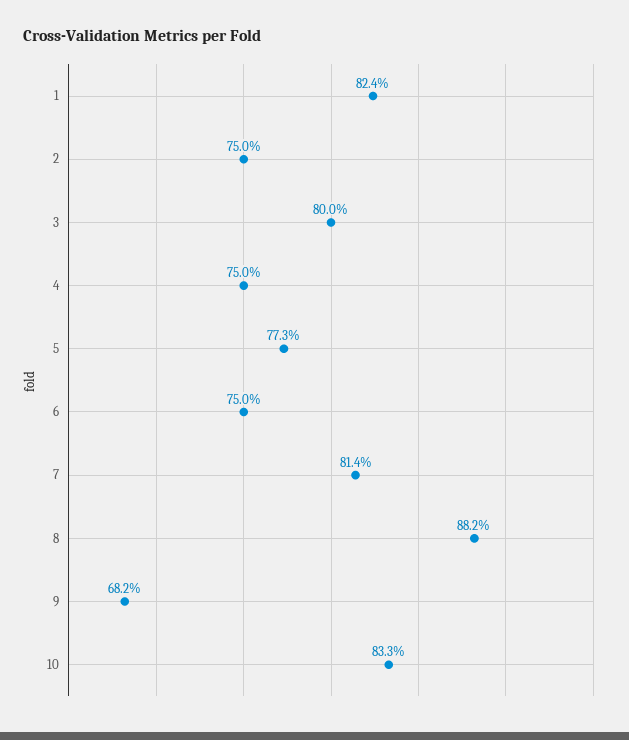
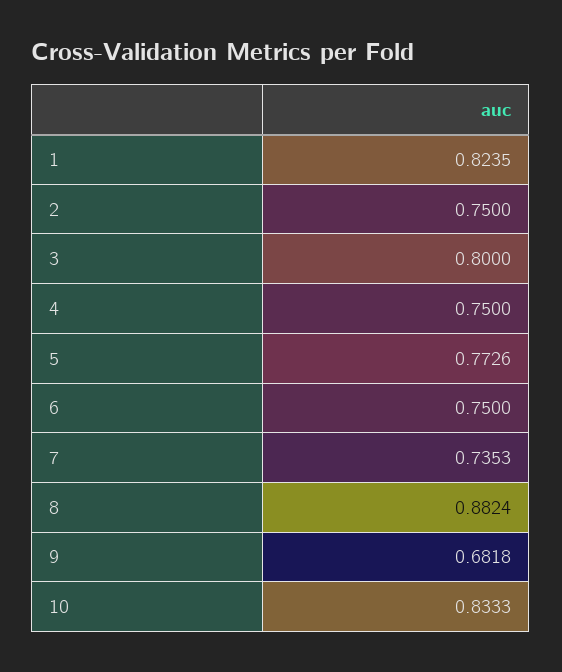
7: 0.814 -> 0.7353

